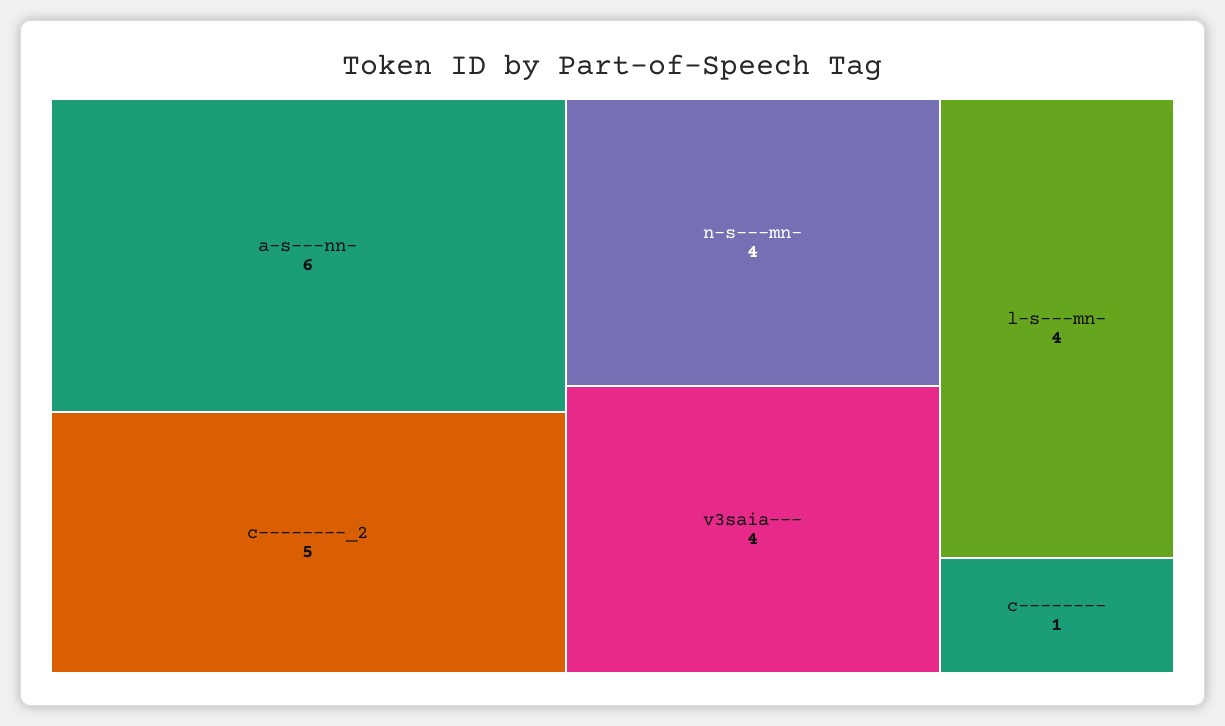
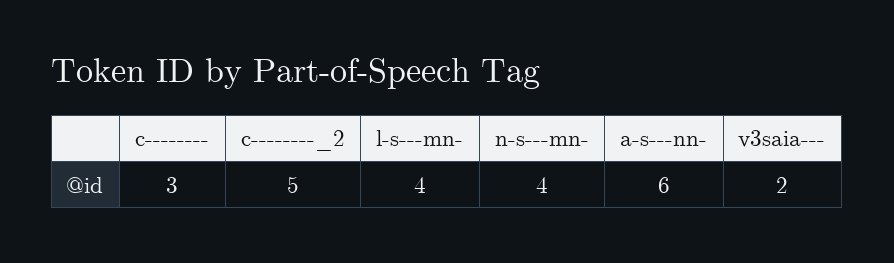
v3saia---: 4 -> 2
c--------: 1 -> 3

